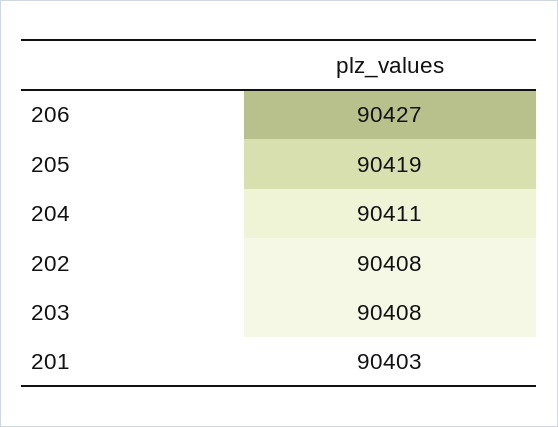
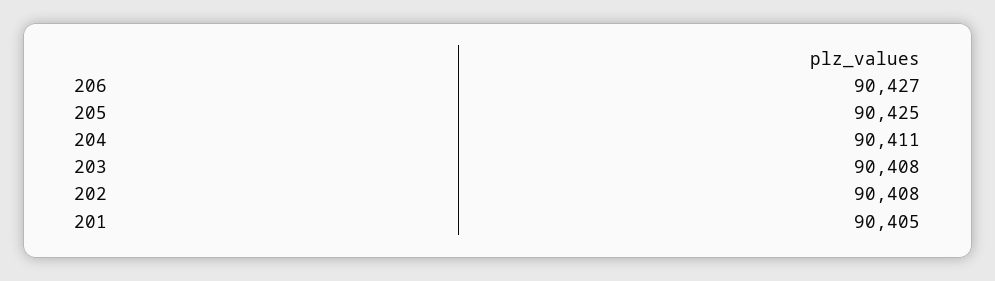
205: 90419 -> 90425
201: 90403 -> 90405

